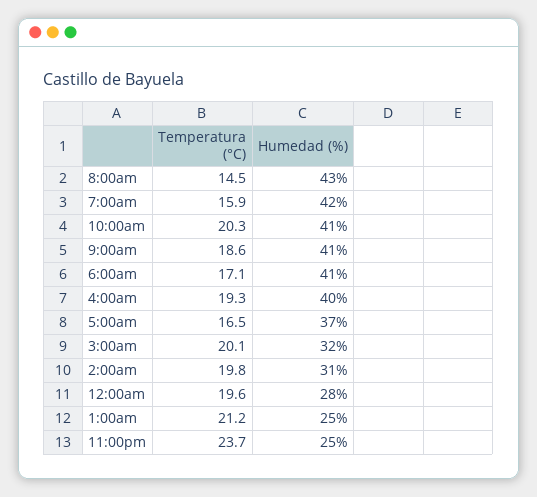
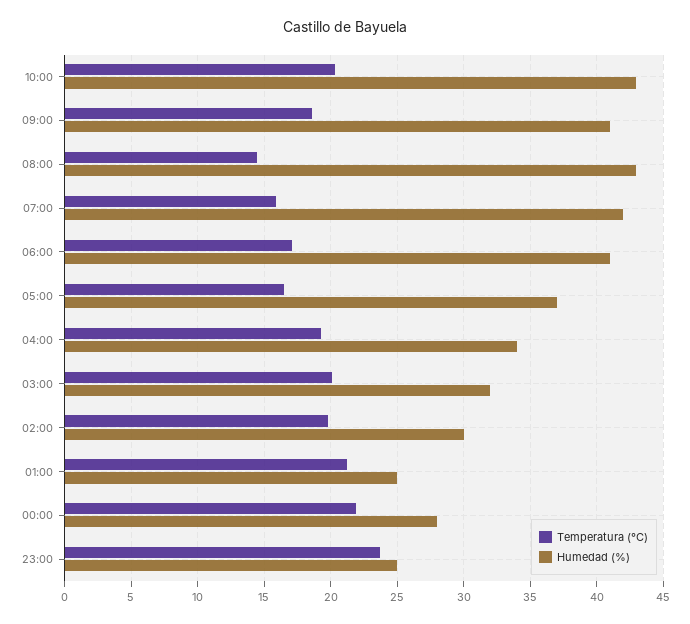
Humedad (%), 10:00am: 41 -> 43
Humedad (%), 4:00am: 40 -> 34
Humedad (%), 2:00am: 31 -> 30
Temperatura (°C), 12:00am: 19.6 -> 22

